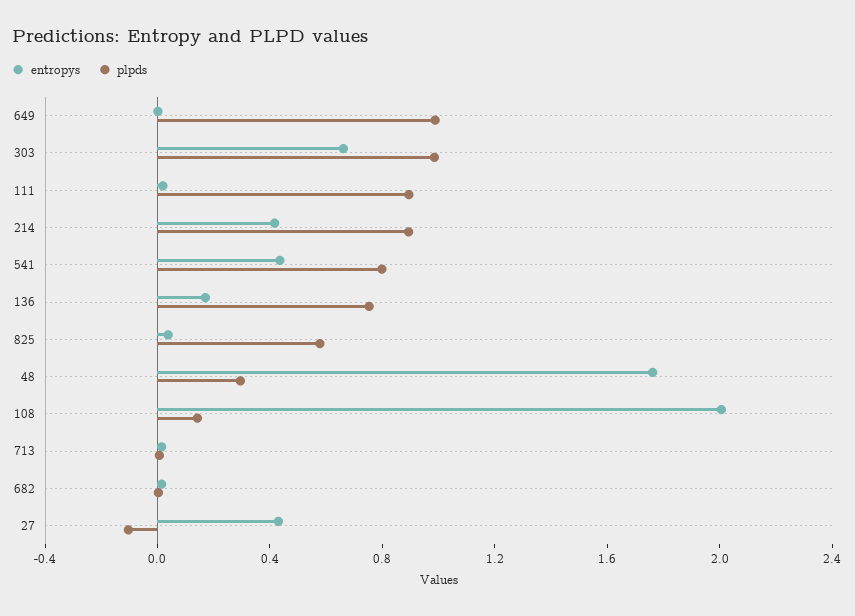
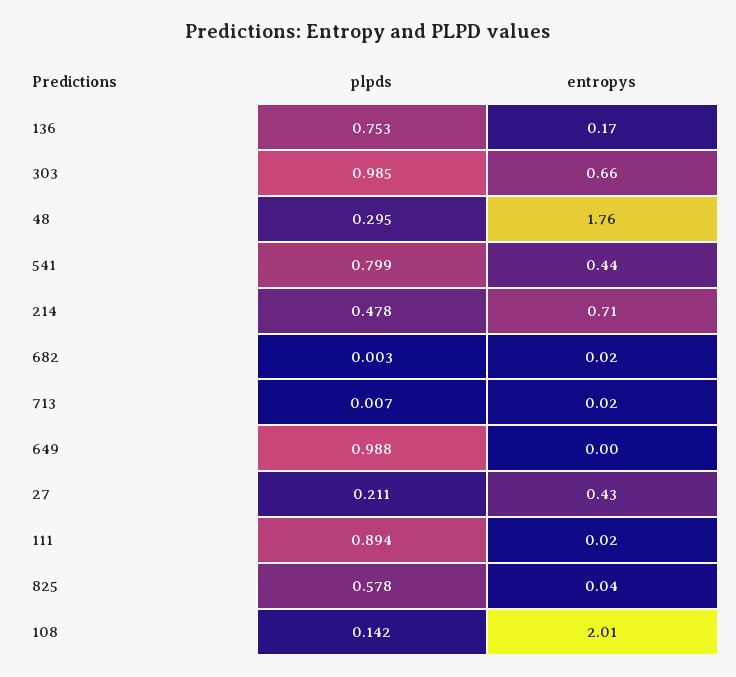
entropys, 214: 0.4 -> 0.71
plpds, 214: 0.9 -> 0.478
plpds, 27: -0.1 -> 0.211

